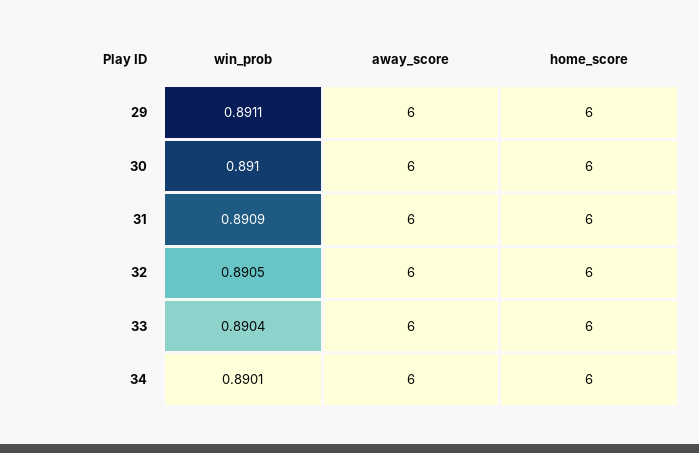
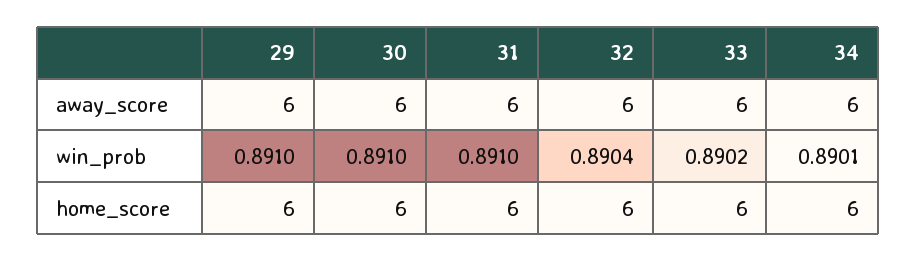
win_prob, 29: 0.8911 -> 0.891
win_prob, 31: 0.8909 -> 0.891
win_prob, 32: 0.8905 -> 0.8904
win_prob, 33: 0.8904 -> 0.8902

